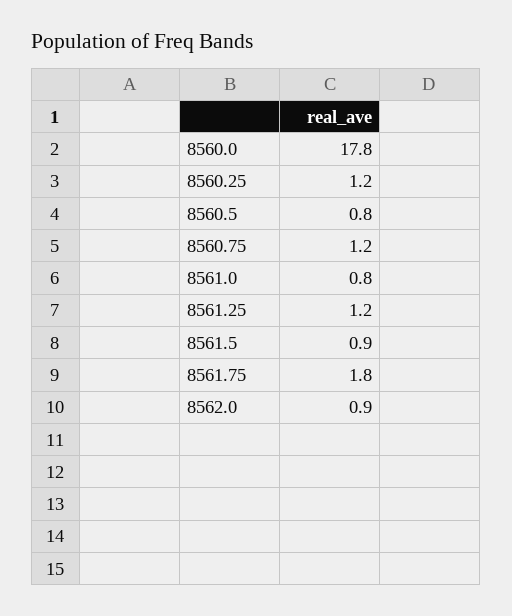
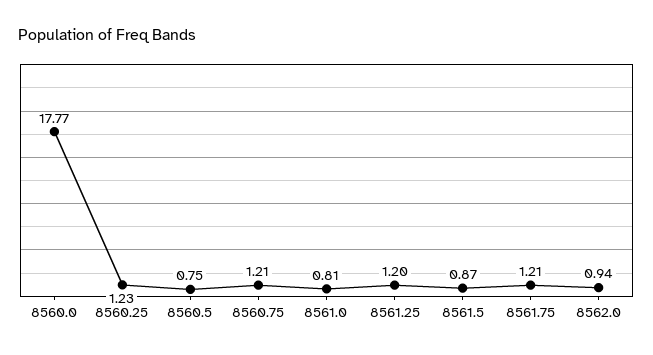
8561.75: 1.8 -> 1.21

